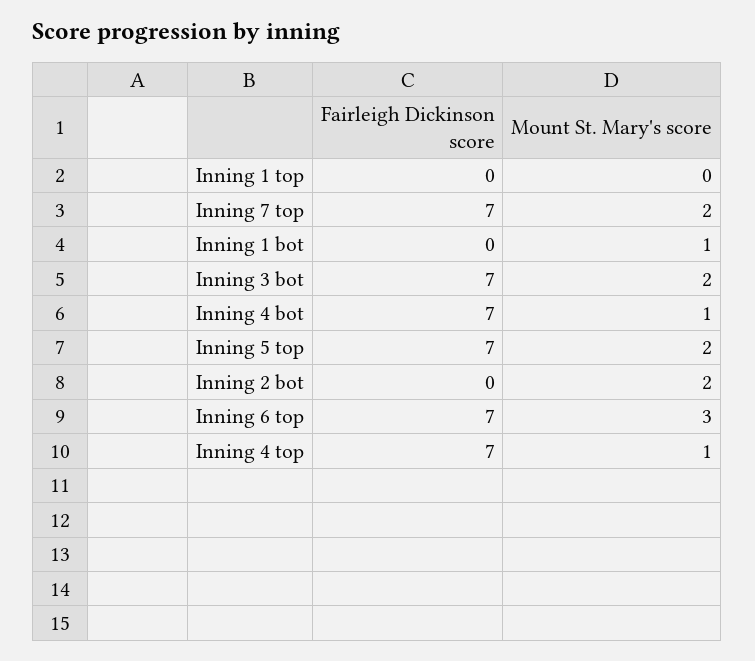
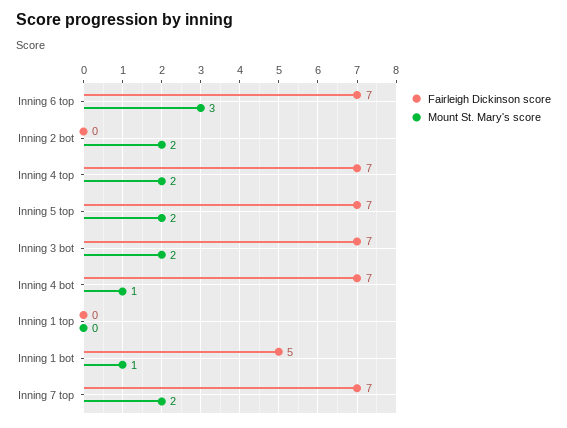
Fairleigh Dickinson score, Inning 1 bot: 0 -> 5
Mount St. Mary's score, Inning 4 top: 1 -> 2

